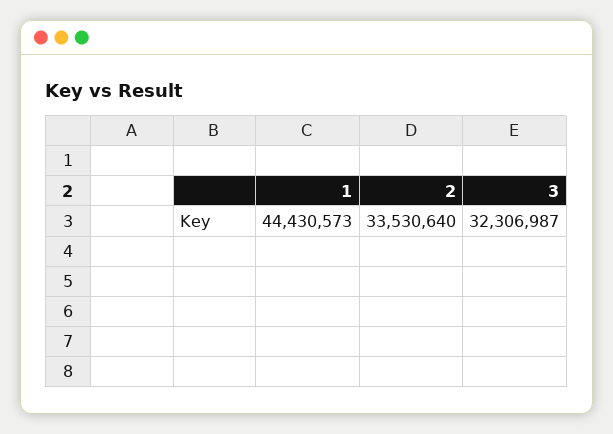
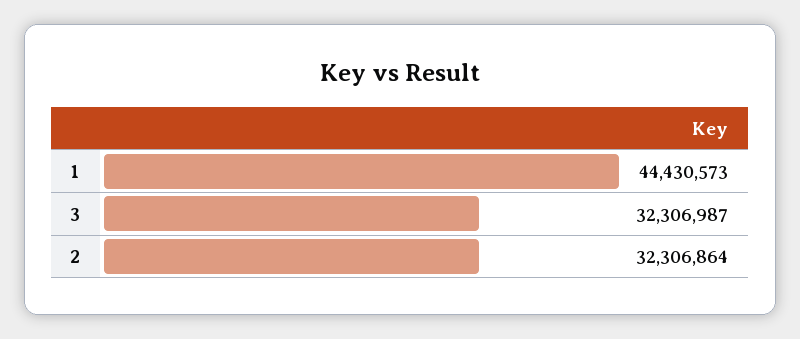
2: 33530640 -> 32306864

